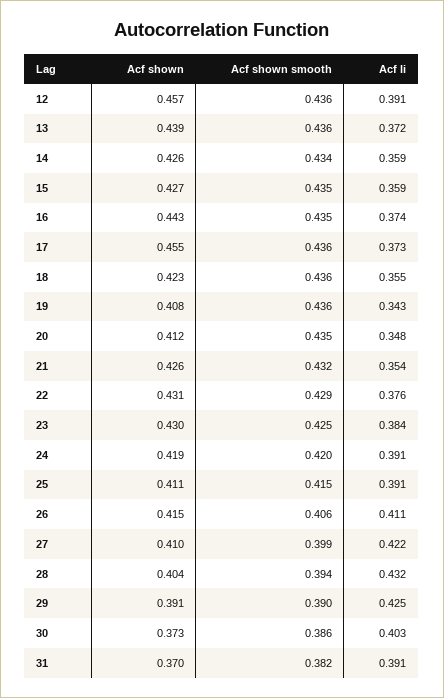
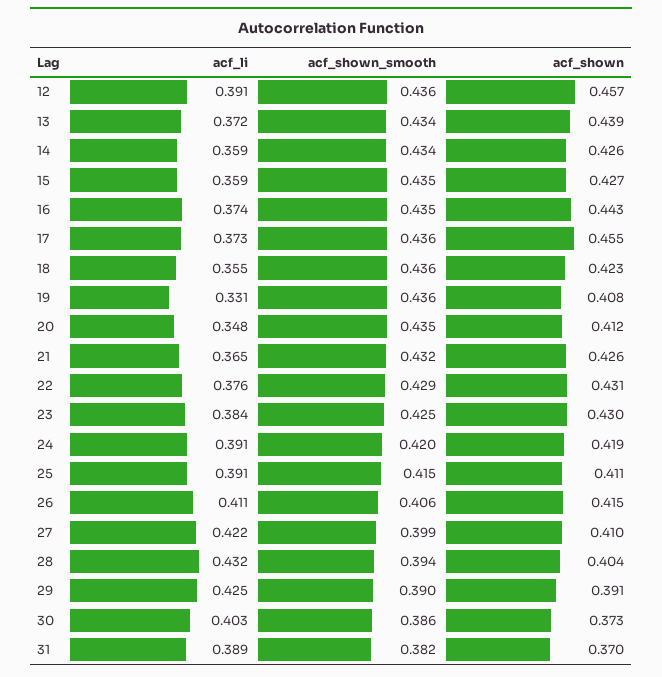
Acf shown smooth, 13: 0.436 -> 0.434
Acf li, 19: 0.343 -> 0.331
Acf li, 21: 0.354 -> 0.365
Acf li, 31: 0.391 -> 0.389

